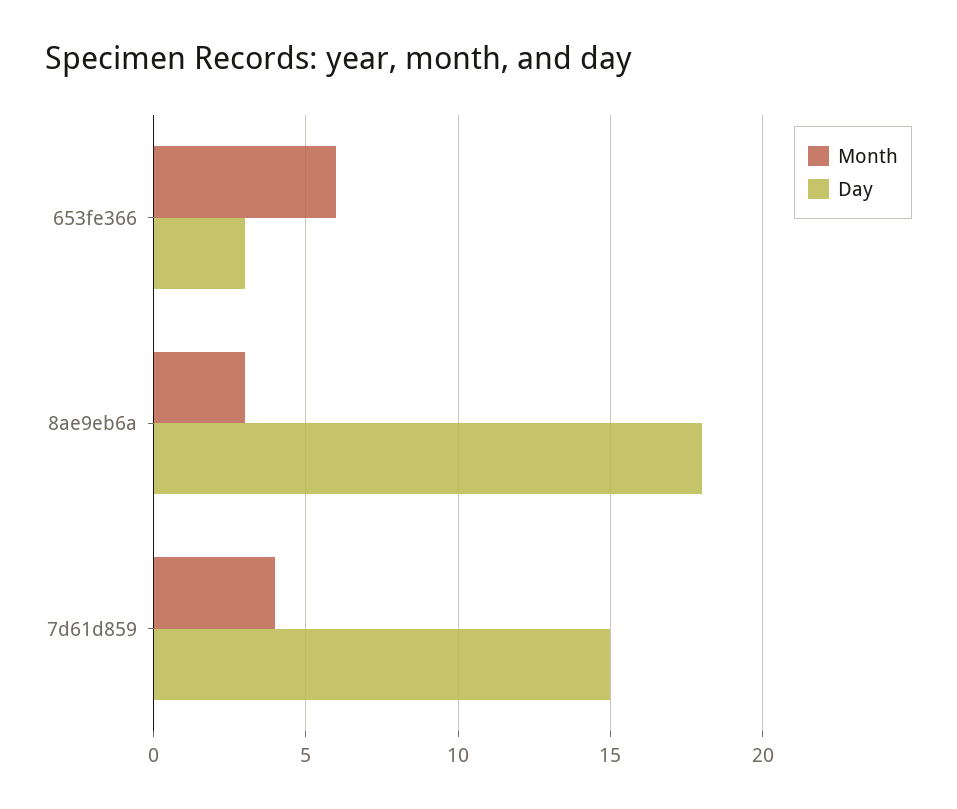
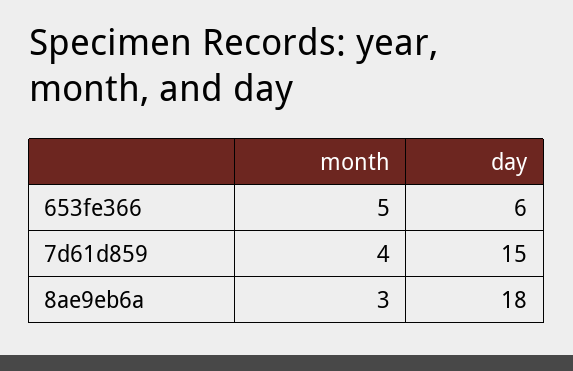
Month, 653fe366: 6 -> 5
Day, 653fe366: 3 -> 6

